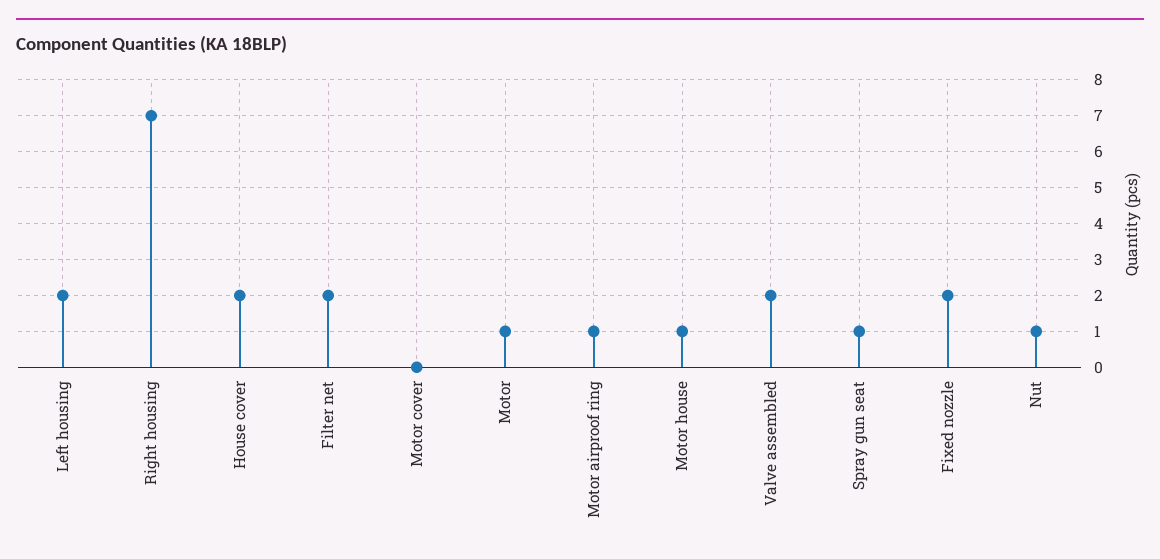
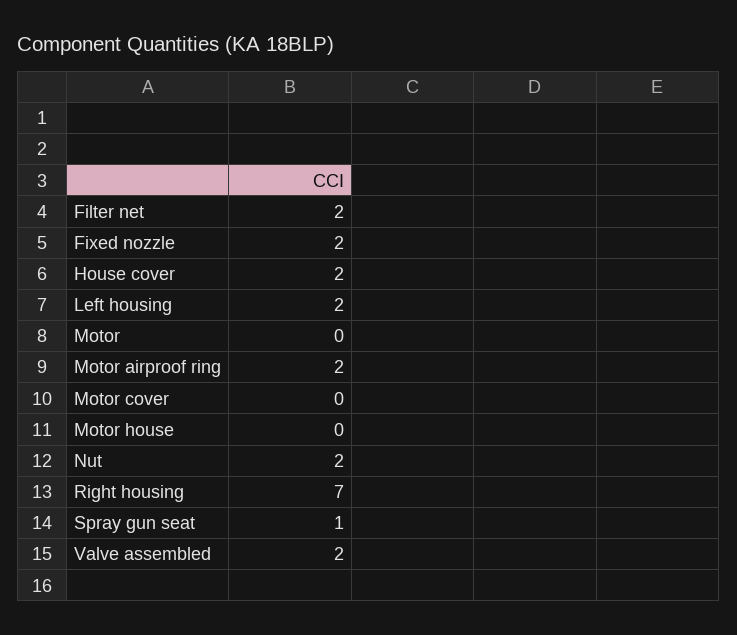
Motor: 1 -> 0
Motor airproof ring: 1 -> 2
Motor house: 1 -> 0
Nut: 1 -> 2

